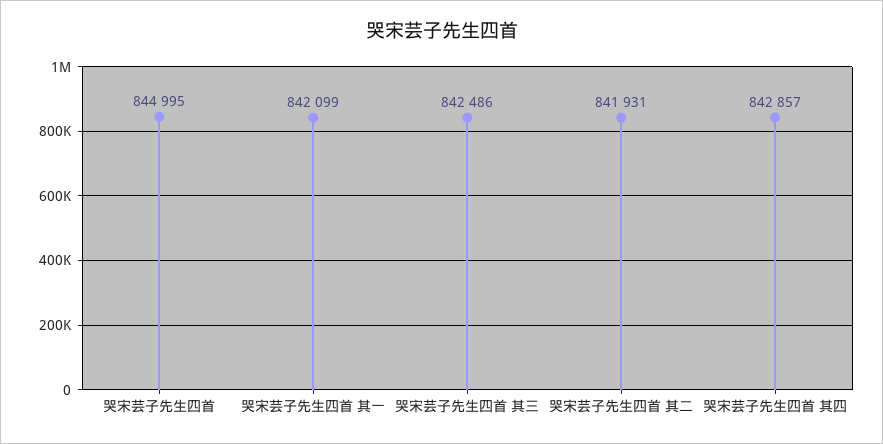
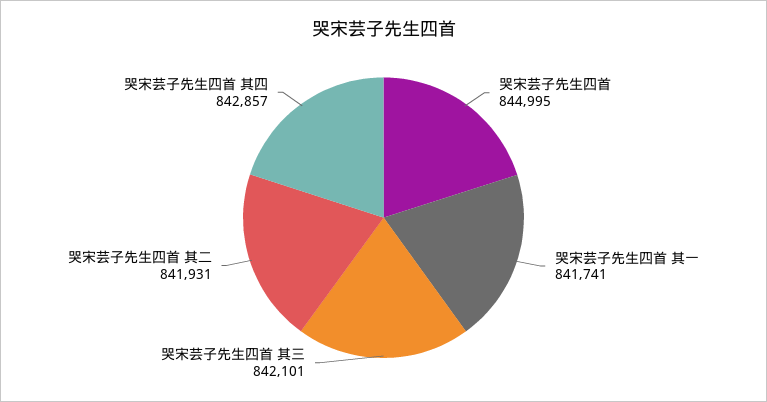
哭宋芸子先生四首 其一: 842099 -> 841741
哭宋芸子先生四首 其三: 842486 -> 842101

